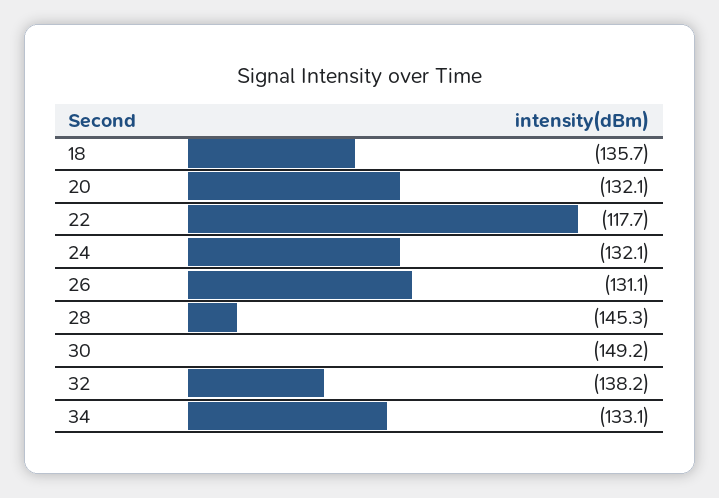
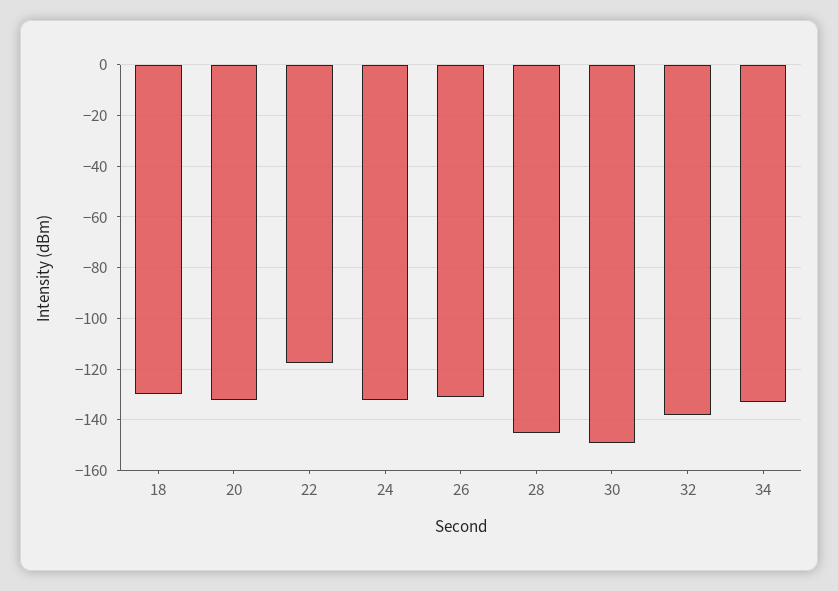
18: -135.7 -> -130

